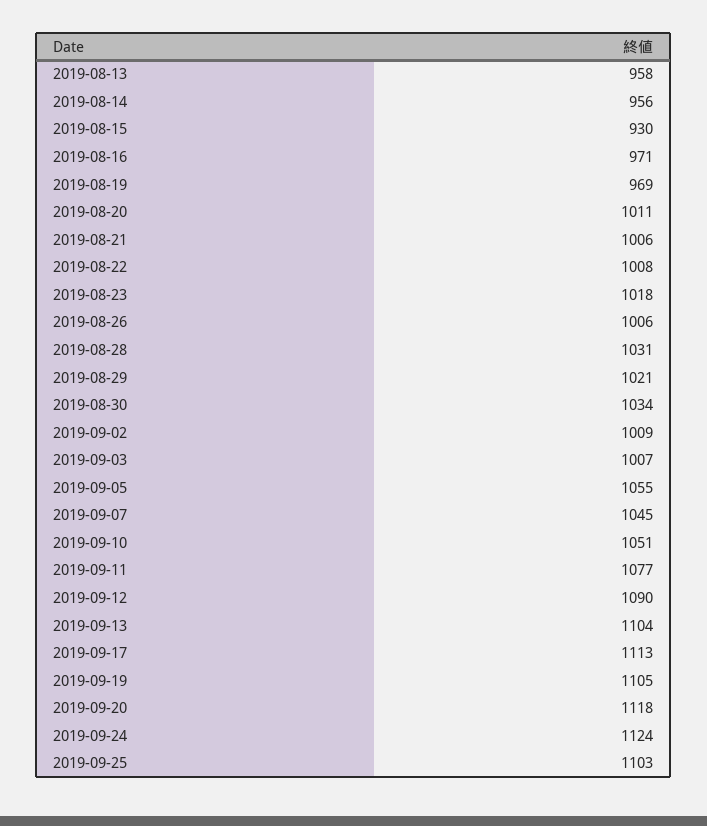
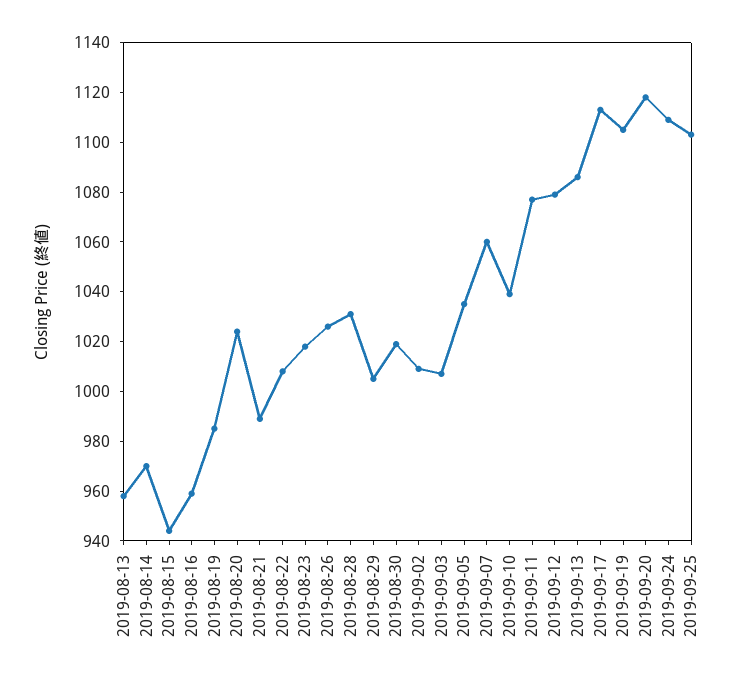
2019-08-14: 956 -> 970
2019-08-15: 930 -> 945
2019-08-16: 971 -> 960
2019-08-19: 969 -> 985
2019-08-20: 1011 -> 1025
2019-08-21: 1006 -> 990
2019-08-26: 1006 -> 1025
2019-08-29: 1021 -> 1005
2019-08-30: 1034 -> 1020
2019-09-05: 1055 -> 1035
2019-09-07: 1045 -> 1060
2019-09-10: 1051 -> 1040
2019-09-12: 1090 -> 1080
2019-09-13: 1104 -> 1085
2019-09-24: 1124 -> 1110

